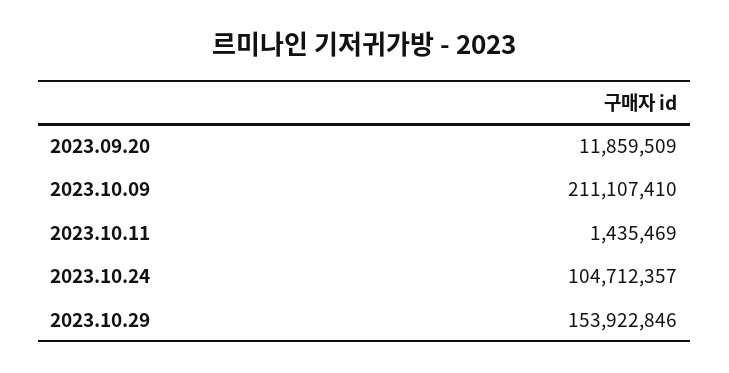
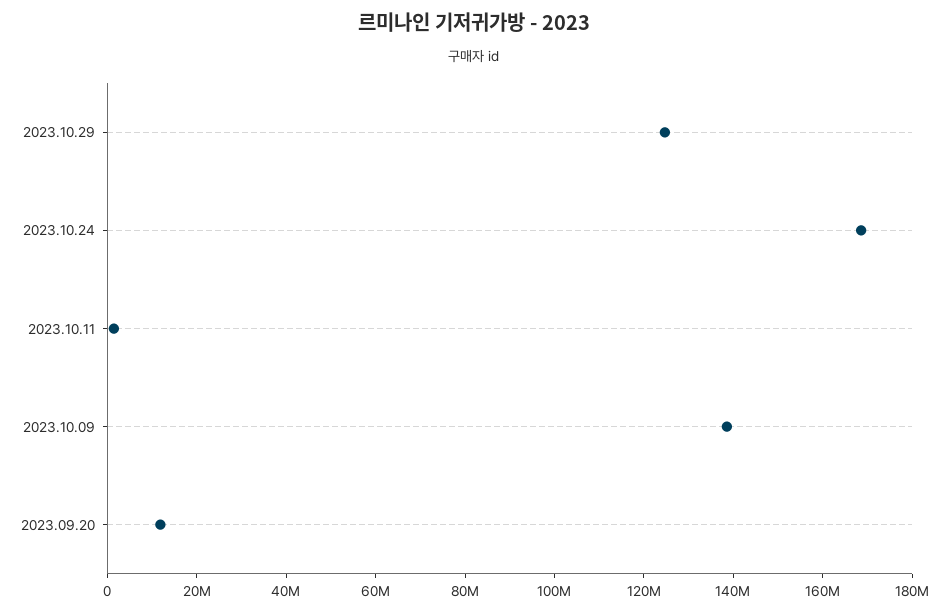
2023.10.09: 211107410 -> 140000000
2023.10.24: 104712357 -> 170000000
2023.10.29: 153922846 -> 125000000

